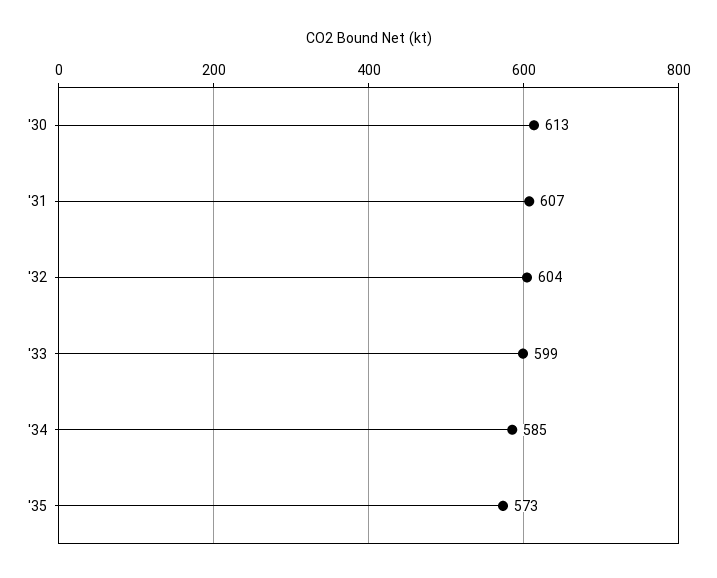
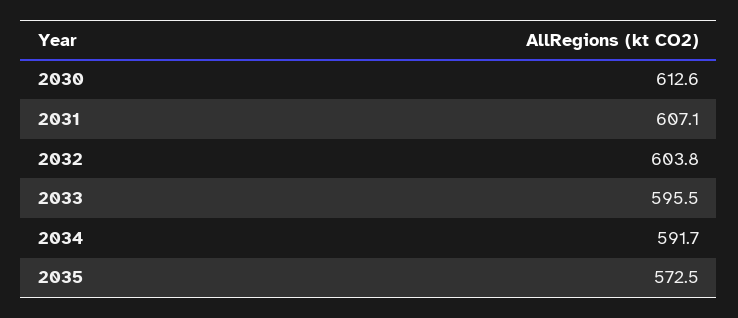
'33: 599 -> 595.5
'34: 585 -> 591.7

